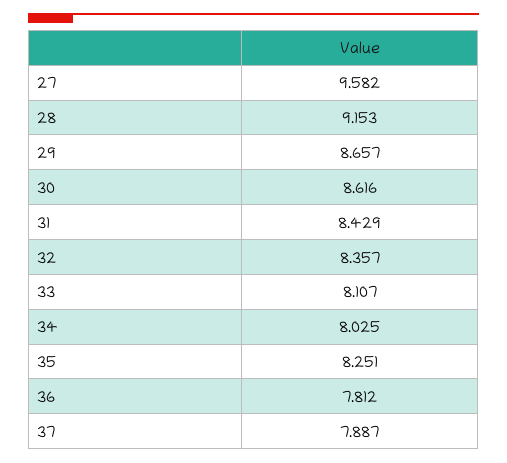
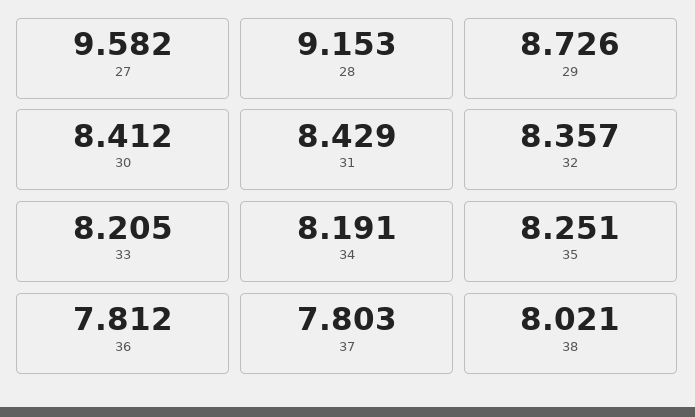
29: 8.657 -> 8.726
30: 8.616 -> 8.412
33: 8.107 -> 8.205
34: 8.025 -> 8.191
37: 7.887 -> 7.803
38: none -> 8.021

